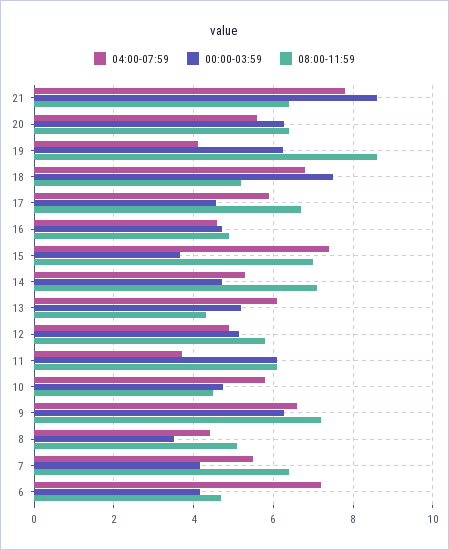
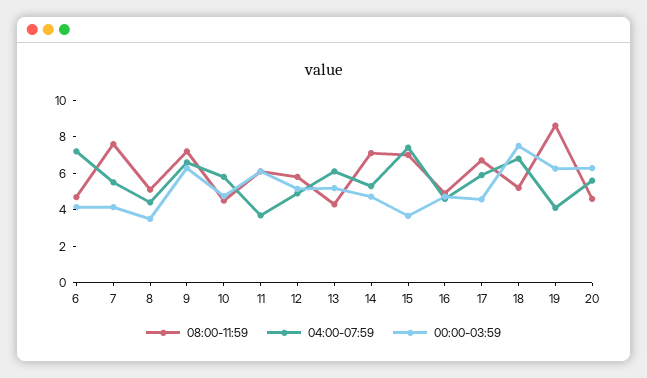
04:00-07:59, 21: 7.8 -> none
00:00-03:59, 21: 8.6 -> none
08:00-11:59, 21: 6.4 -> none
08:00-11:59, 20: 6.4 -> 4.5
08:00-11:59, 7: 6.4 -> 7.5

